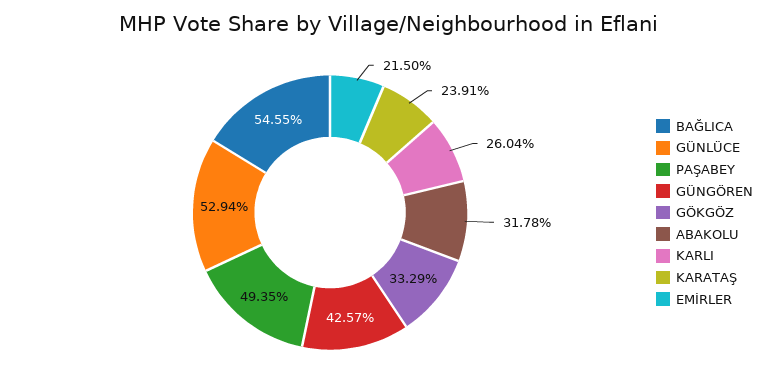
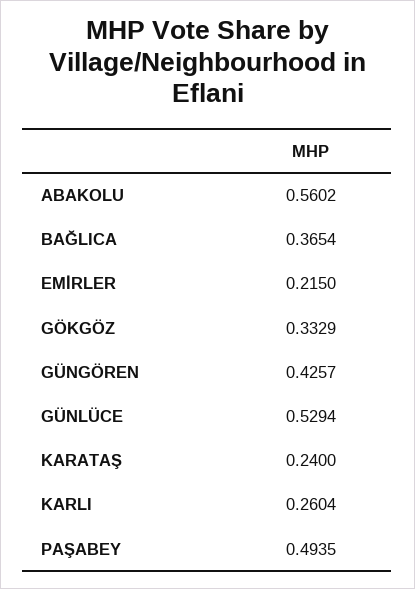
BAĞLICA: 0.5455 -> 0.3654
ABAKOLU: 0.3178 -> 0.5602
KARATAŞ: 0.2391 -> 0.24

